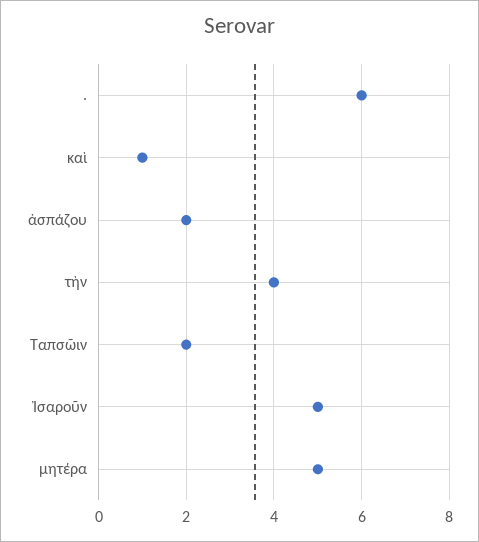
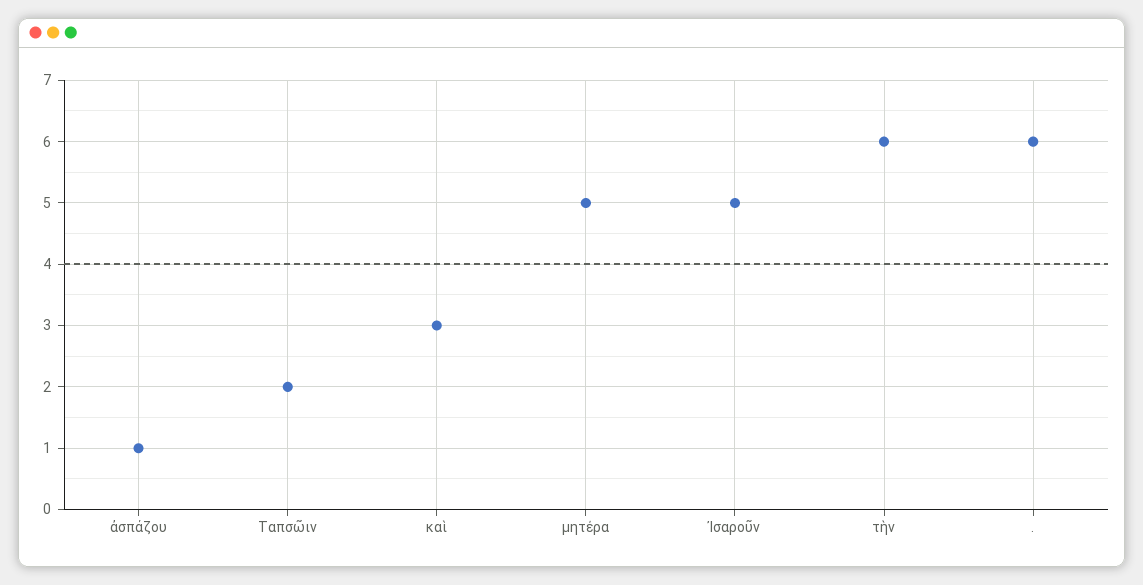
καὶ: 1 -> 3
ἀσπάζου: 2 -> 1
τὴν: 4 -> 6

